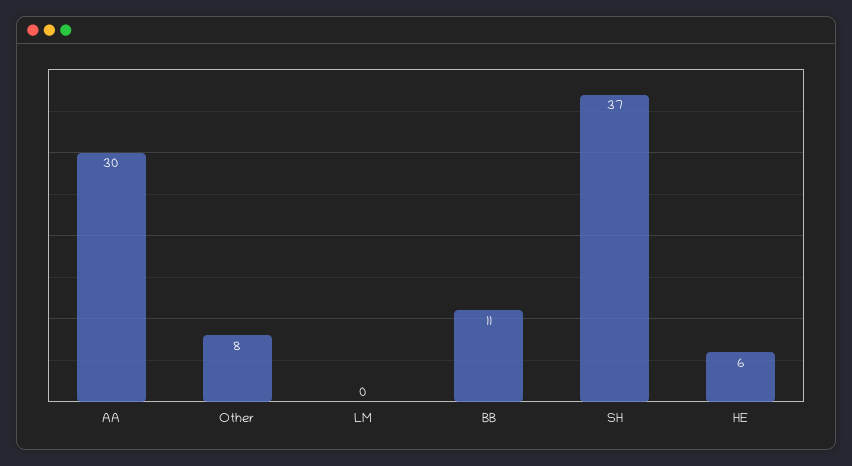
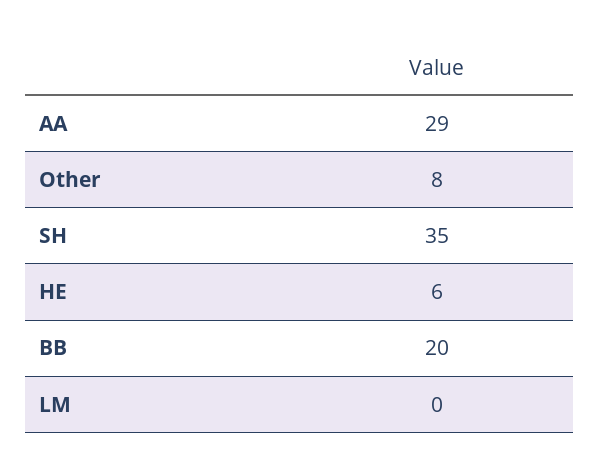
AA: 30 -> 29
BB: 11 -> 20
SH: 37 -> 35

